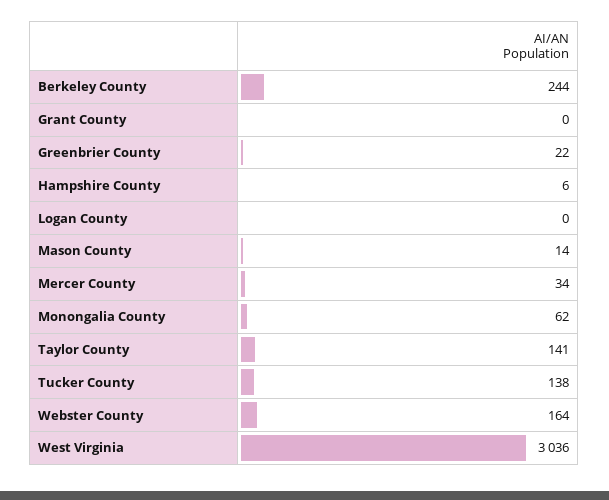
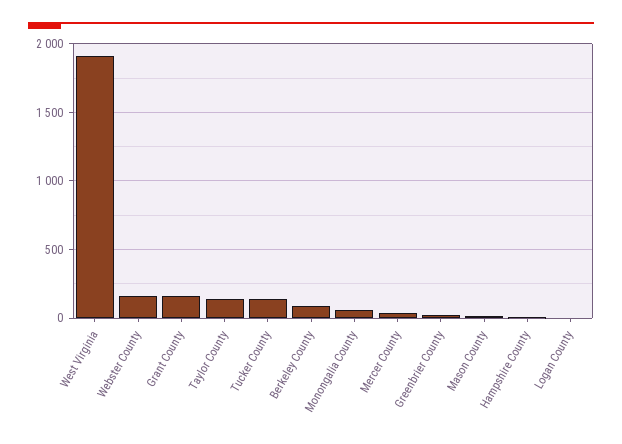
Berkeley County: 244 -> 100
Grant County: 0 -> 150
West Virginia: 3036 -> 1900

